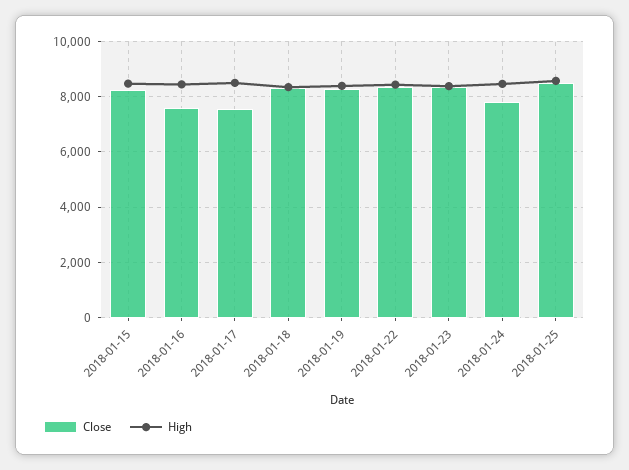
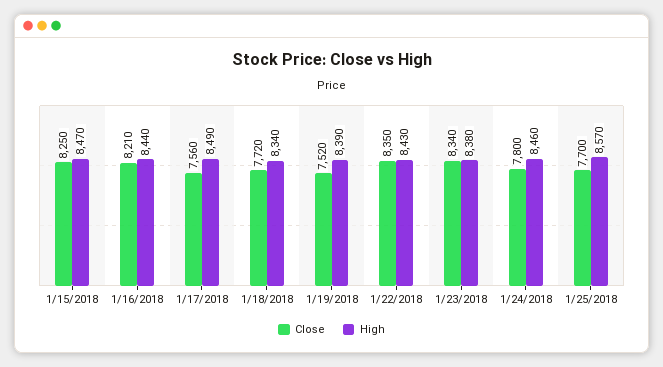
Close, 2018-01-16: 7500 -> 8210
Close, 2018-01-18: 8250 -> 7720
Close, 2018-01-19: 8250 -> 7520
Close, 2018-01-25: 8500 -> 7700

